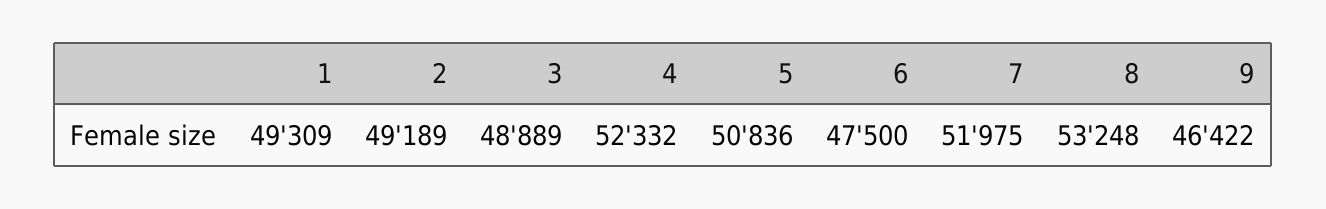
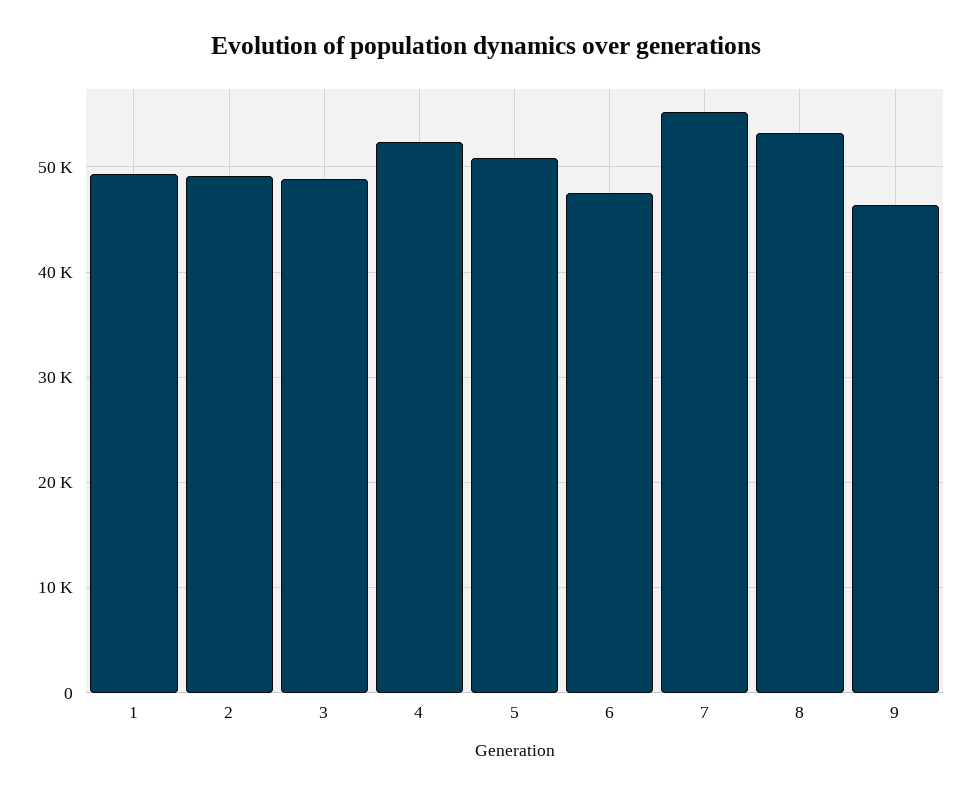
7: 51975 -> 55000

